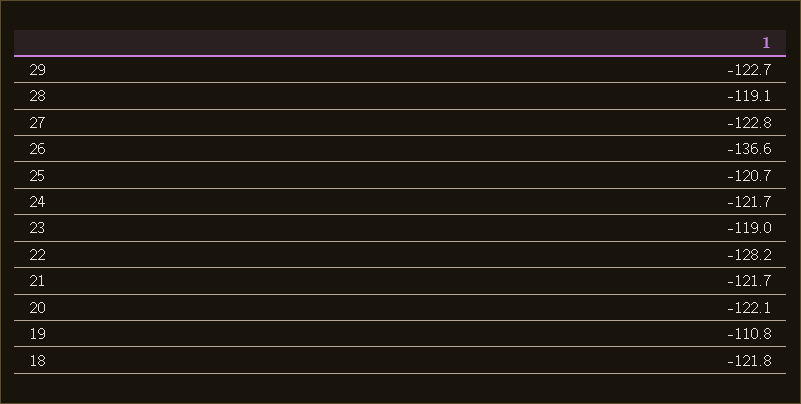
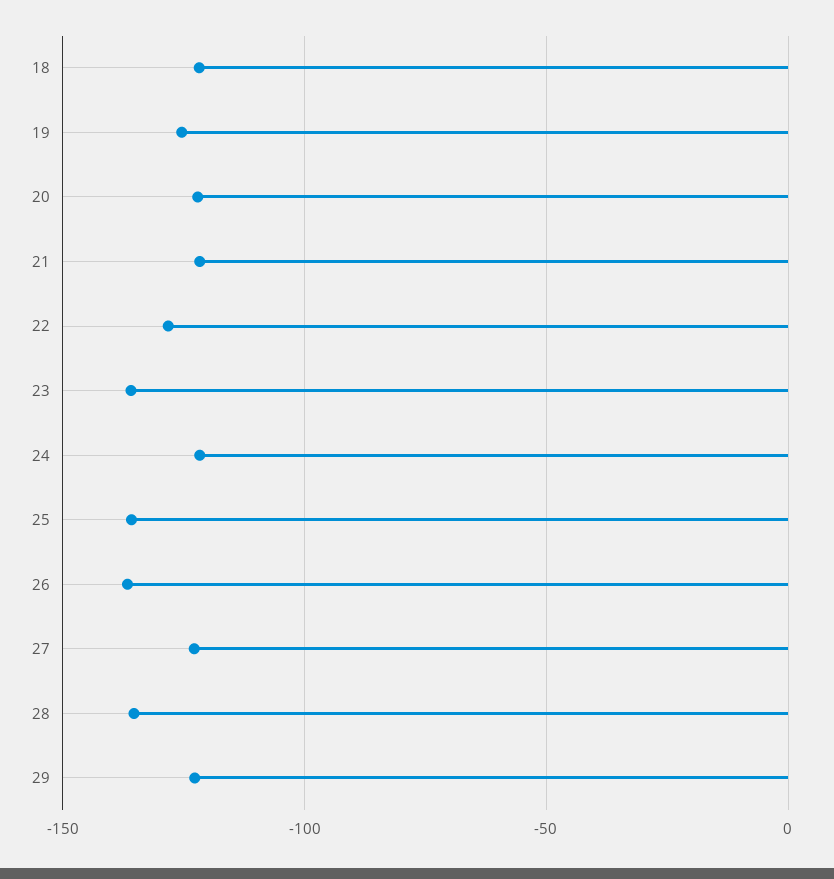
28: -119.1 -> -135
25: -120.7 -> -135
23: -119 -> -135
19: -110.8 -> -125

